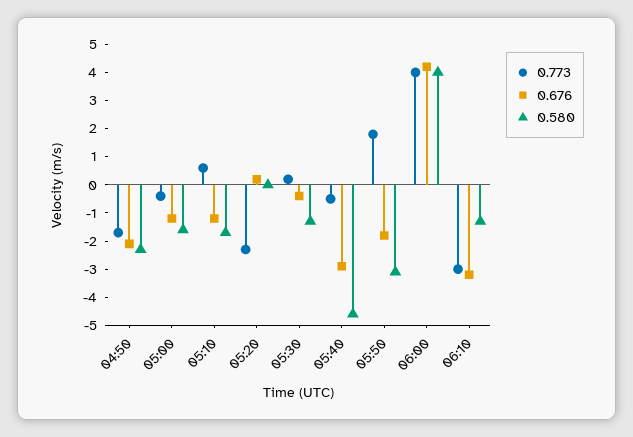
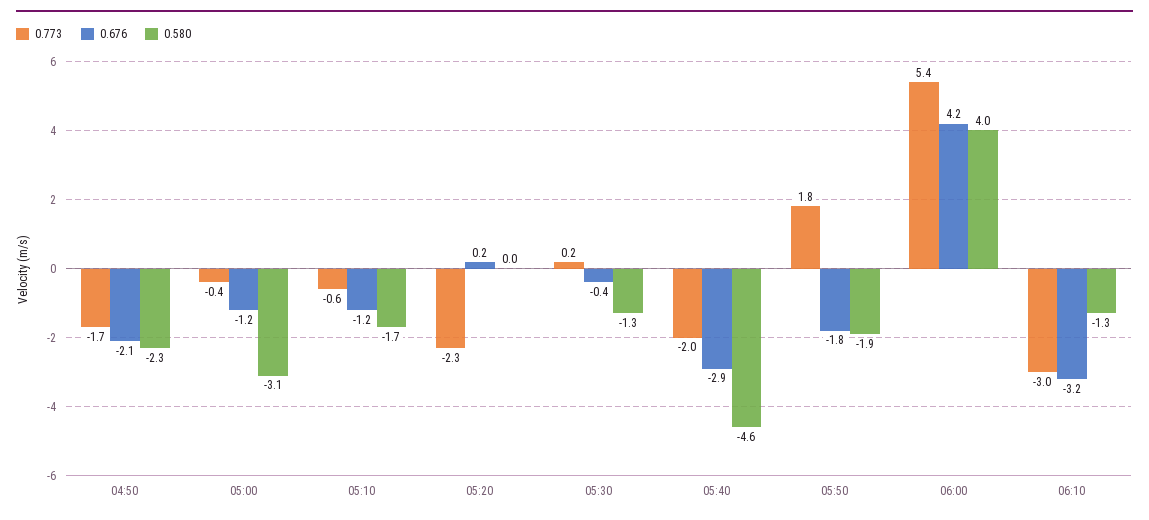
0.580, 05:00: -1.5 -> -3.1
0.773, 05:10: 0.5 -> -0.6
0.773, 05:40: -0.5 -> -2
0.580, 05:50: -3 -> -1.9
0.773, 06:00: 4 -> 5.4

